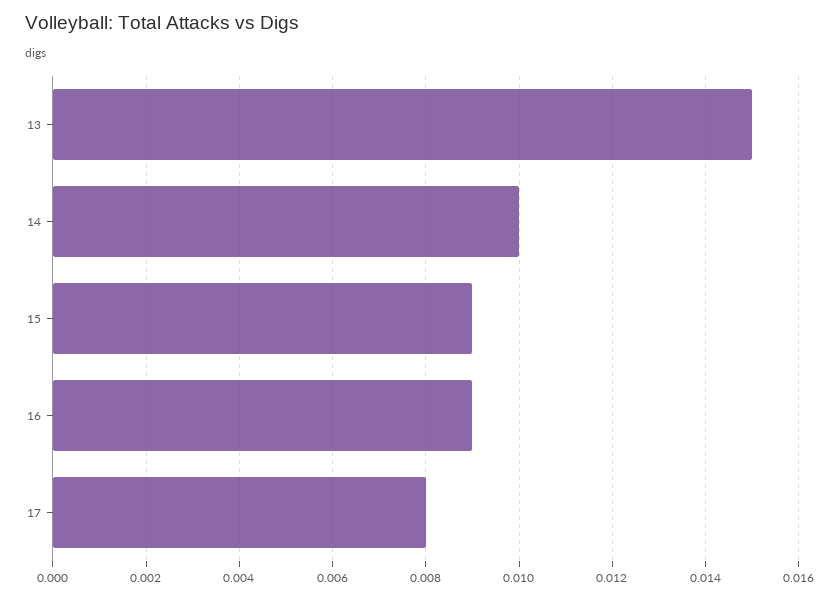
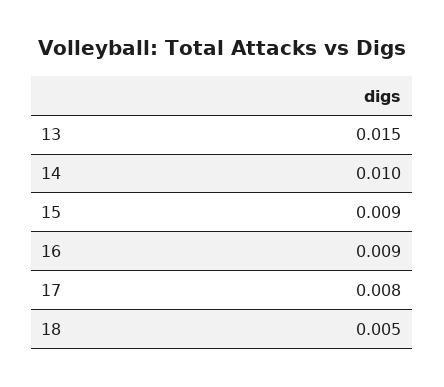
18: none -> 0.005

